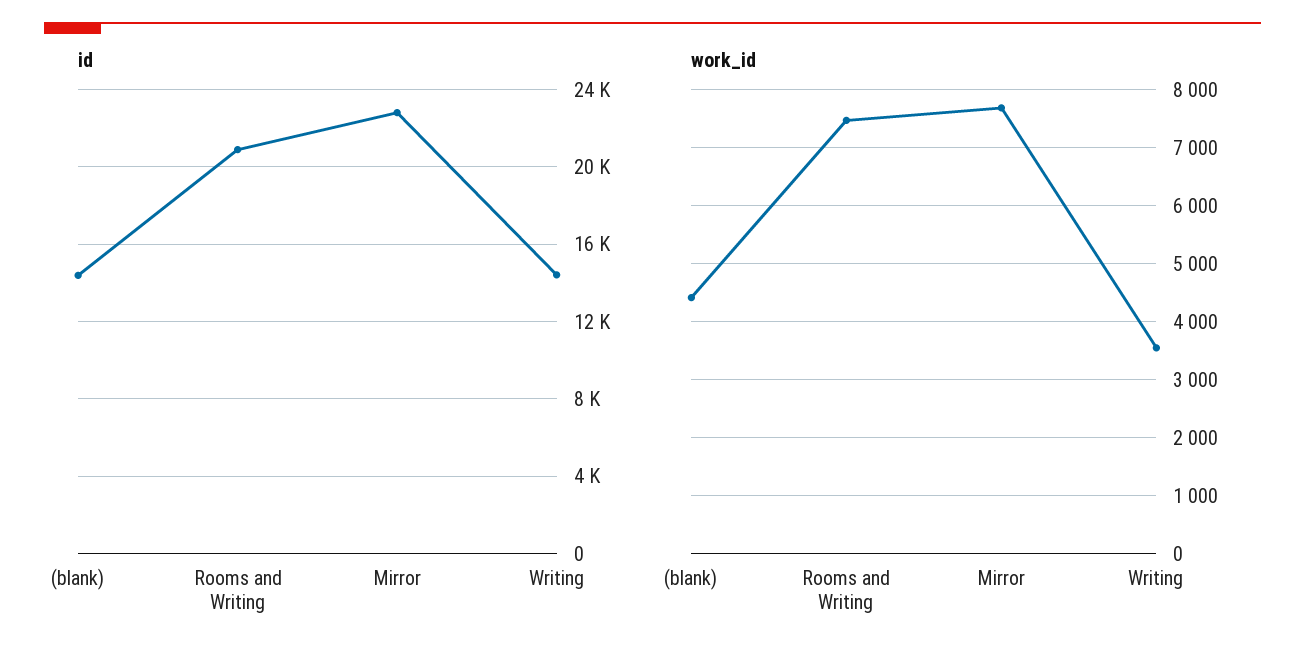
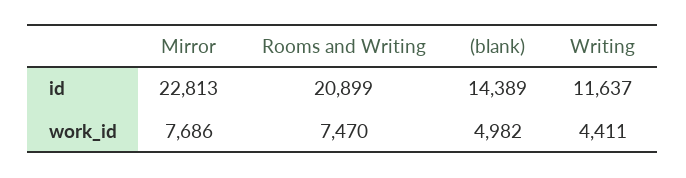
id, Writing: 14500 -> 11637
work_id, (blank): 4400 -> 4982
work_id, Writing: 3600 -> 4411

